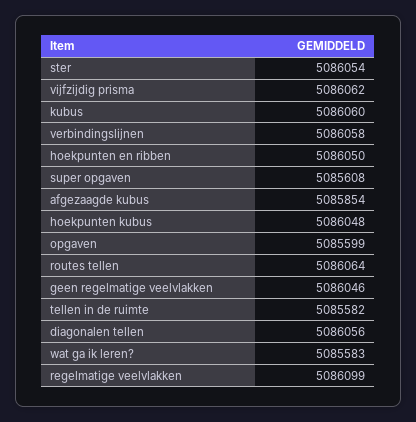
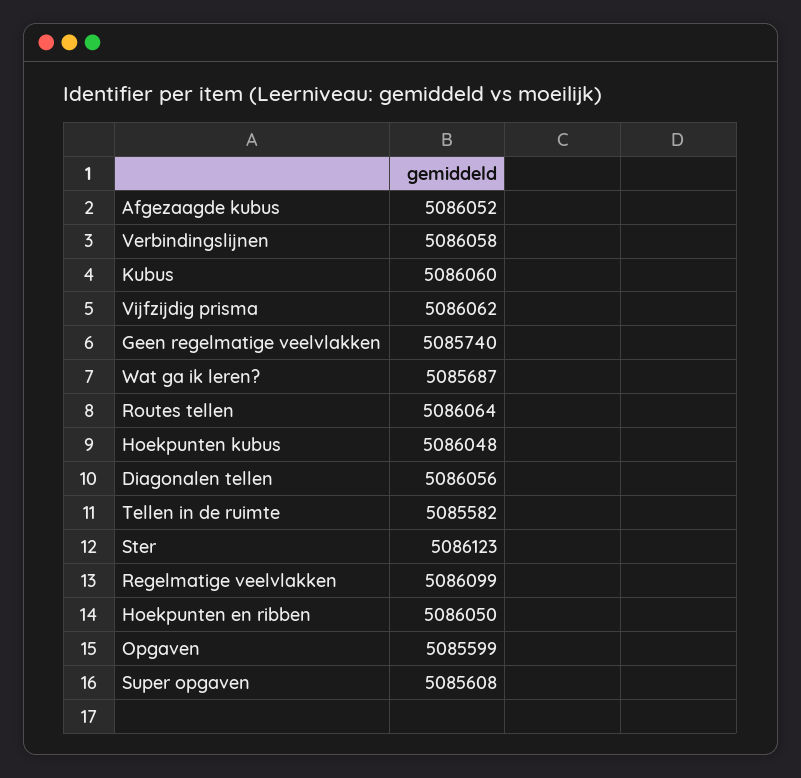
ster: 5086054 -> 5086123
afgezaagde kubus: 5085854 -> 5086052
geen regelmatige veelvlakken: 5086046 -> 5085740
wat ga ik leren?: 5085583 -> 5085687

